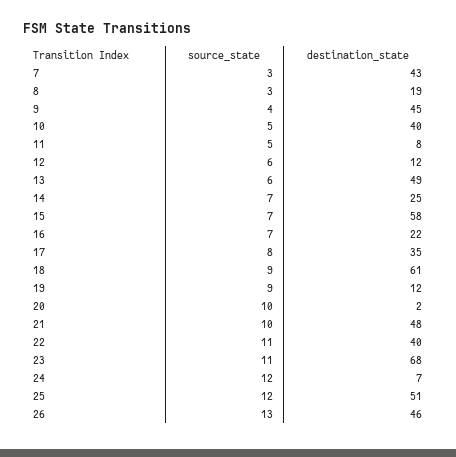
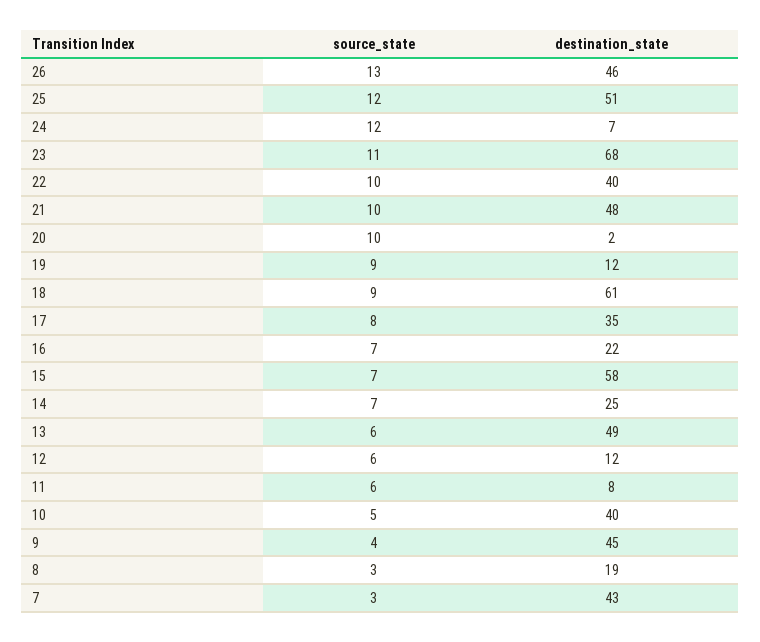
source_state, 11: 5 -> 6
source_state, 22: 11 -> 10

